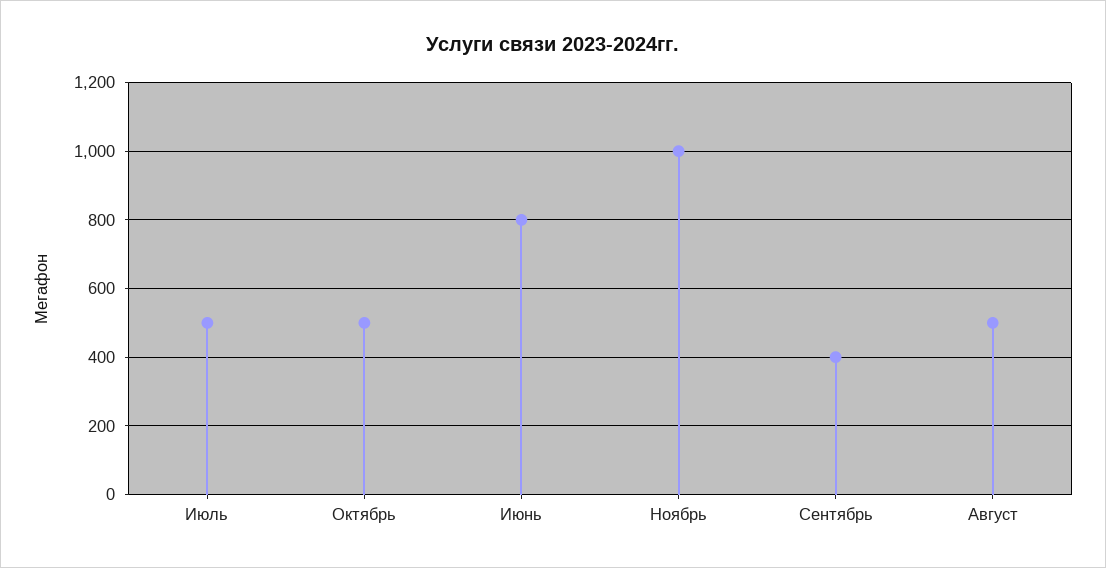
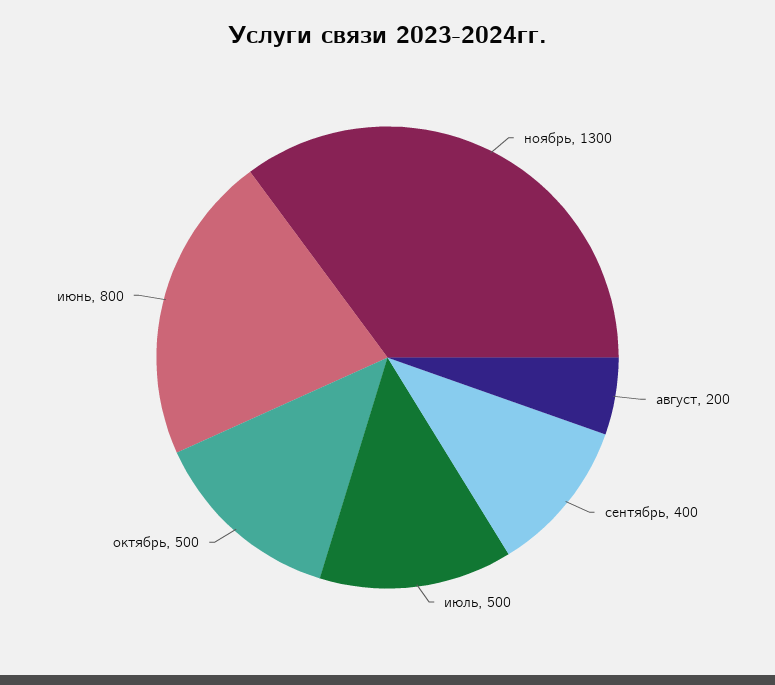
Ноябрь: 1000 -> 1300
Август: 500 -> 200

